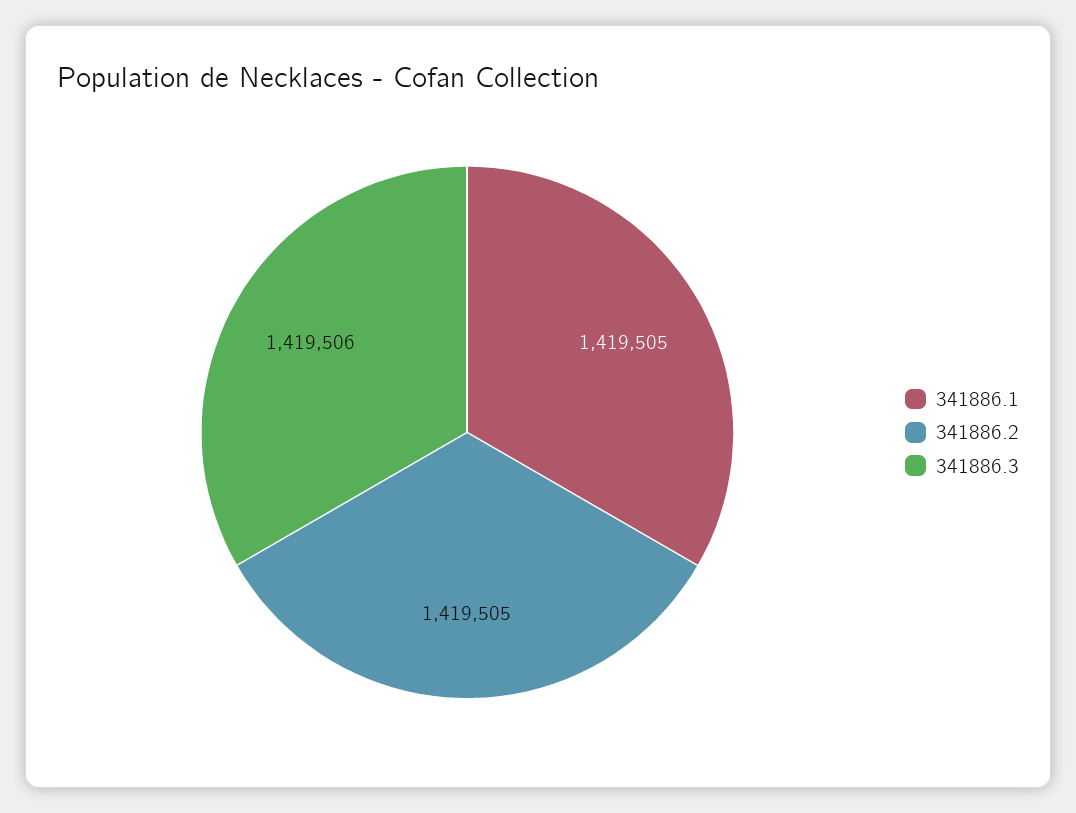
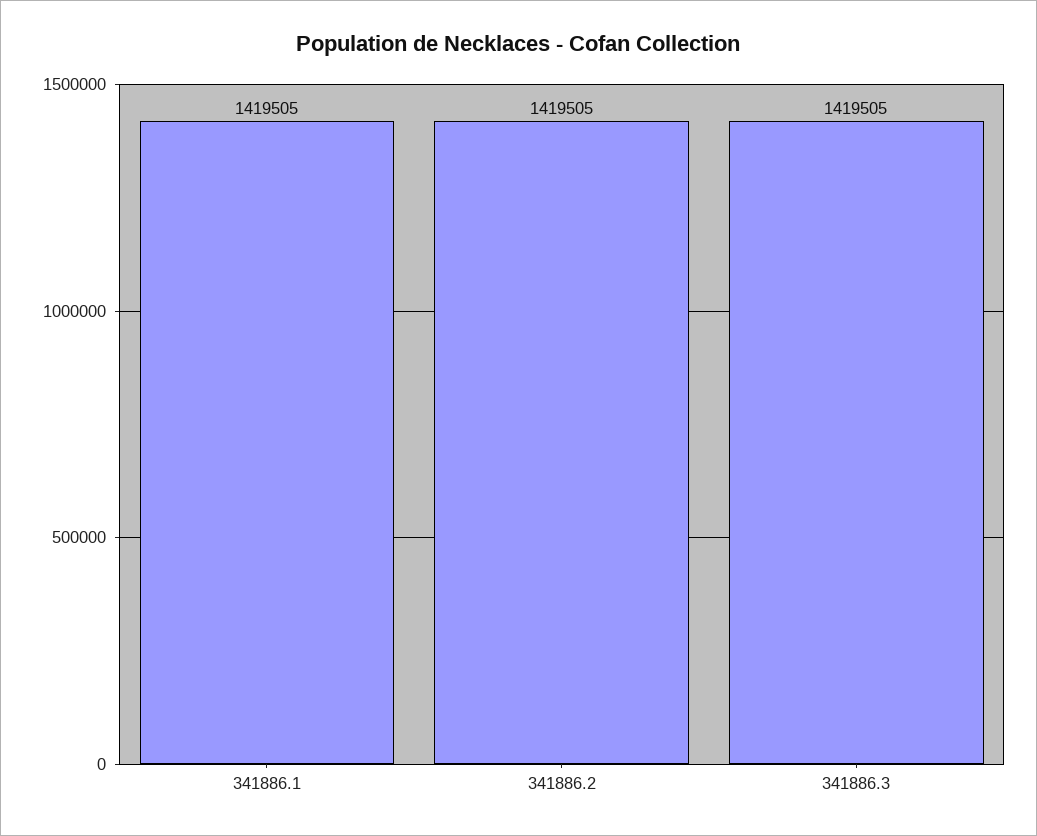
341886.3: 1419506 -> 1419505

